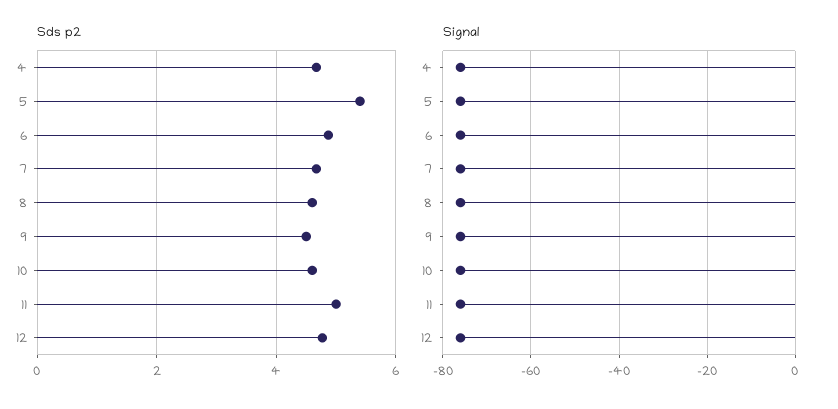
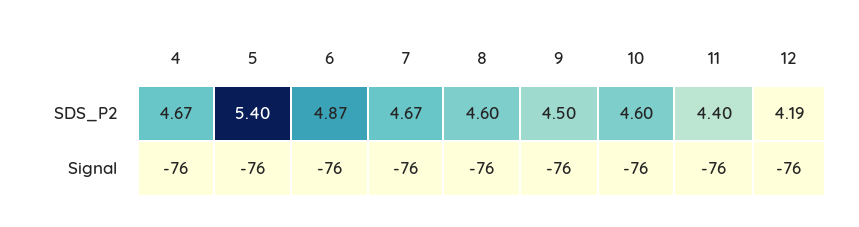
Sds p2, 11: 5 -> 4.4
Sds p2, 12: 4.8 -> 4.19

